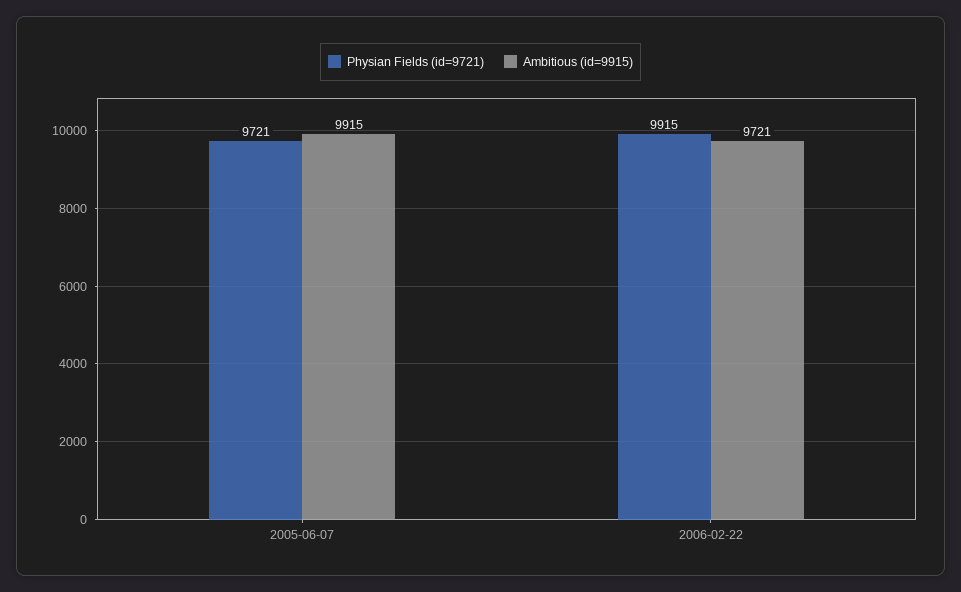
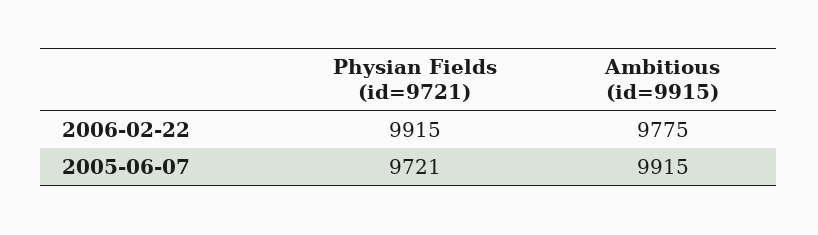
Ambitious (id=9915), 2006-02-22: 9721 -> 9775

